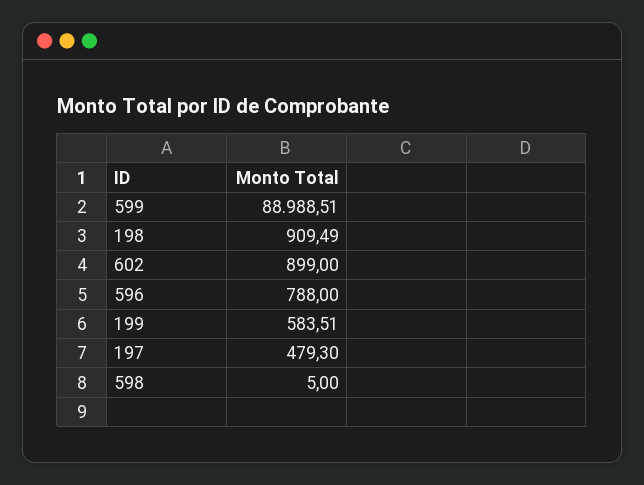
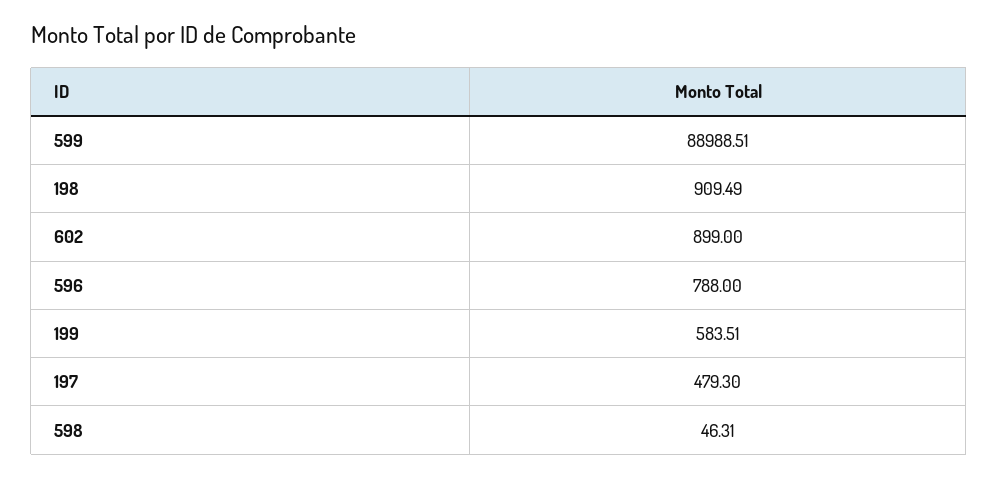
598: 5 -> 46.31

